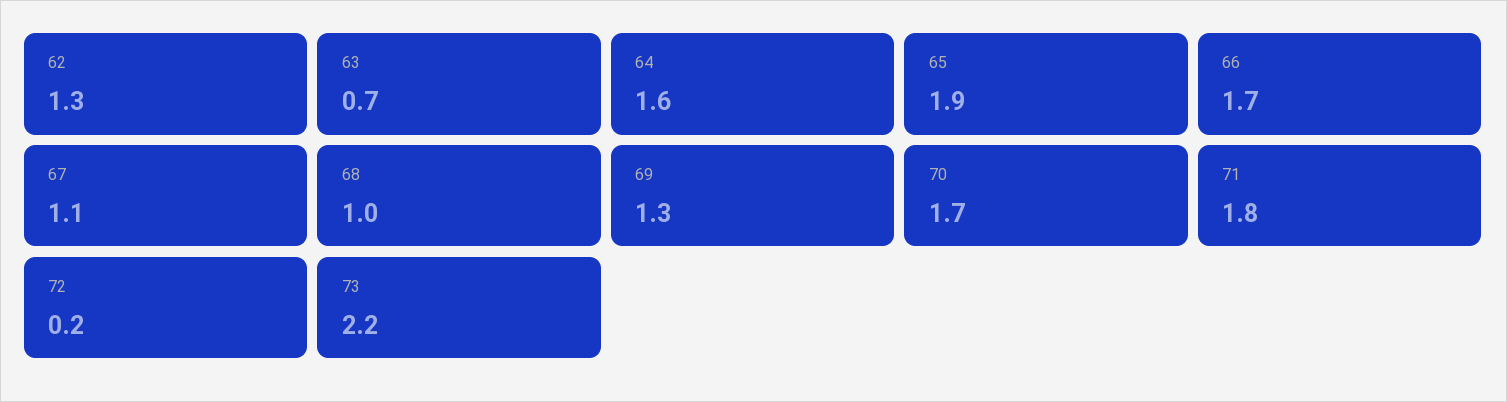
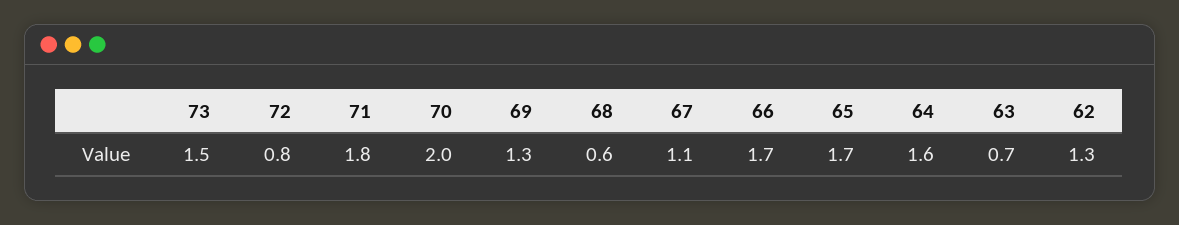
65: 1.9 -> 1.7
68: 1 -> 0.6
70: 1.7 -> 2
72: 0.2 -> 0.8
73: 2.2 -> 1.5

